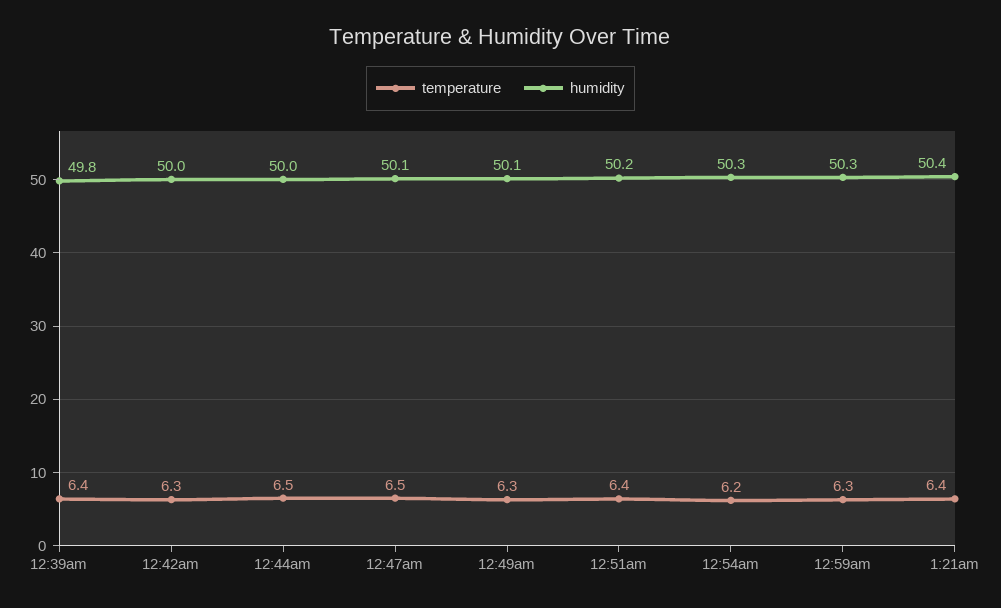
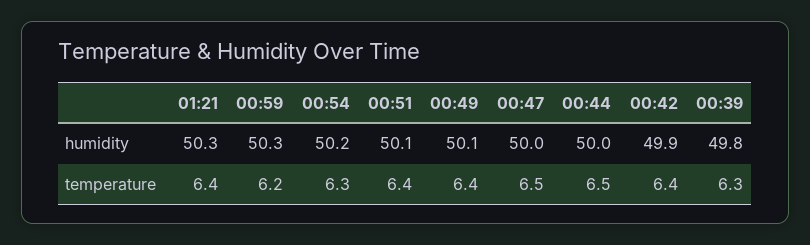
temperature, 12:39am: 6.4 -> 6.3
temperature, 12:42am: 6.3 -> 6.4
humidity, 12:42am: 50 -> 49.9
humidity, 12:47am: 50.1 -> 50
temperature, 12:49am: 6.3 -> 6.4
humidity, 12:51am: 50.2 -> 50.1
temperature, 12:54am: 6.2 -> 6.3
humidity, 12:54am: 50.3 -> 50.2
temperature, 12:59am: 6.3 -> 6.2
humidity, 1:21am: 50.4 -> 50.3

